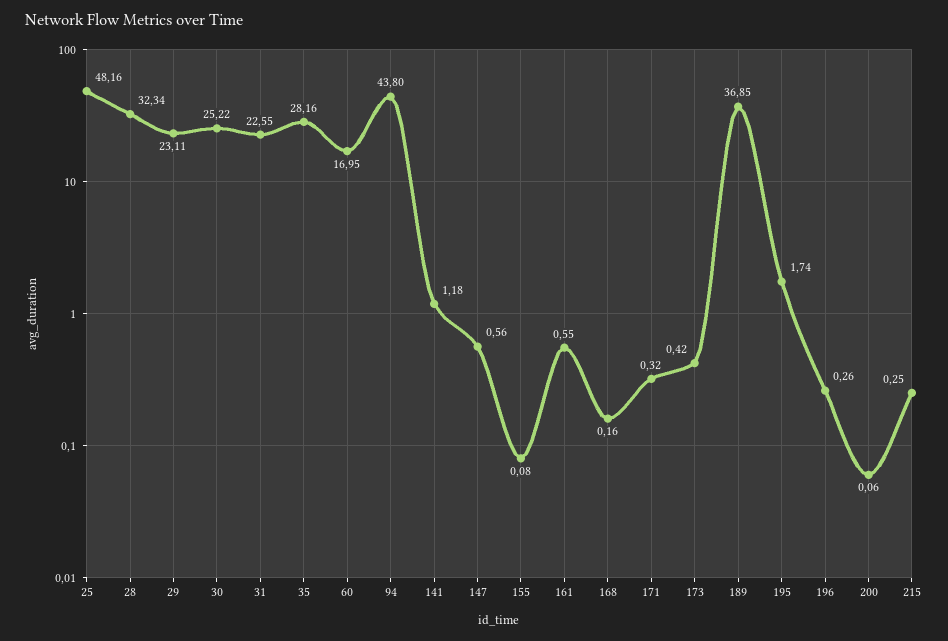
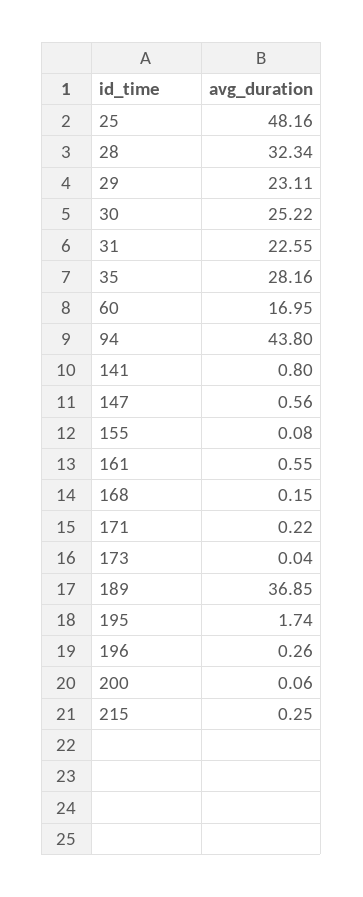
141: 1.18 -> 0.8
168: 0.16 -> 0.15
171: 0.32 -> 0.22
173: 0.42 -> 0.04

